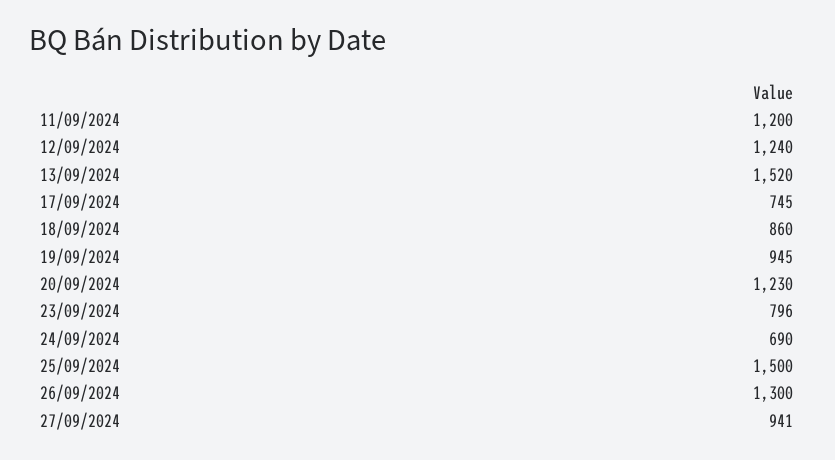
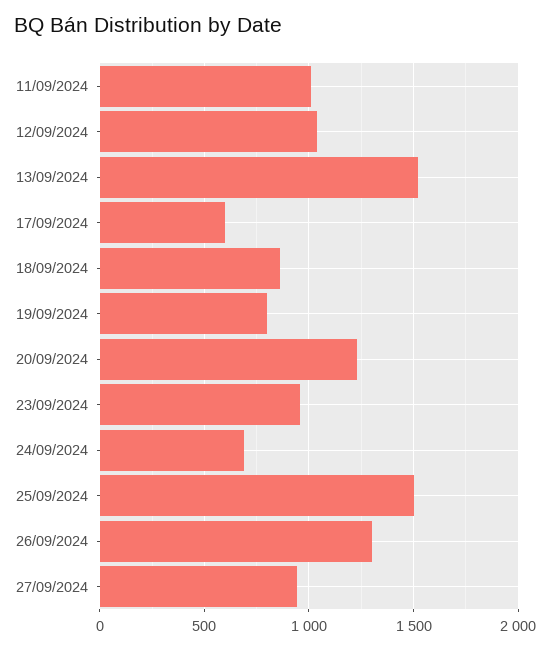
11/09/2024: 1200 -> 1000
12/09/2024: 1240 -> 1050
17/09/2024: 745 -> 600
19/09/2024: 945 -> 800
23/09/2024: 796 -> 950

